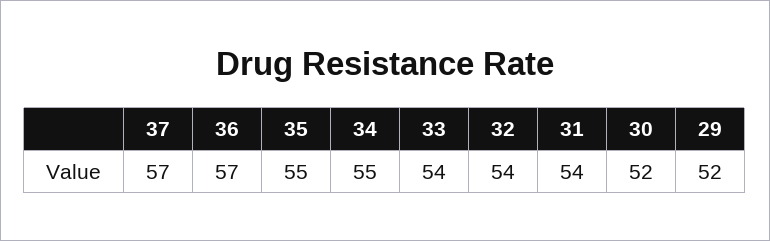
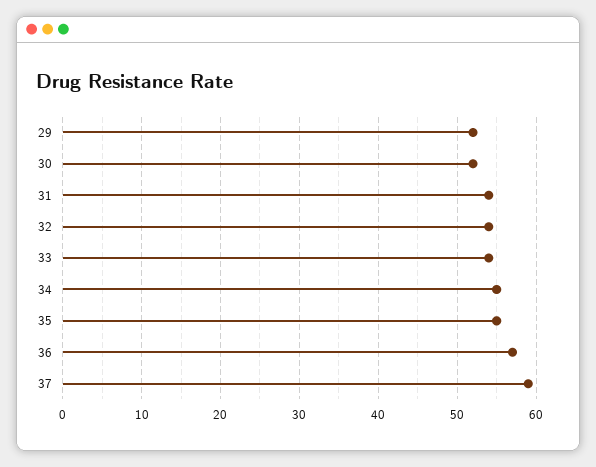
37: 57 -> 59

